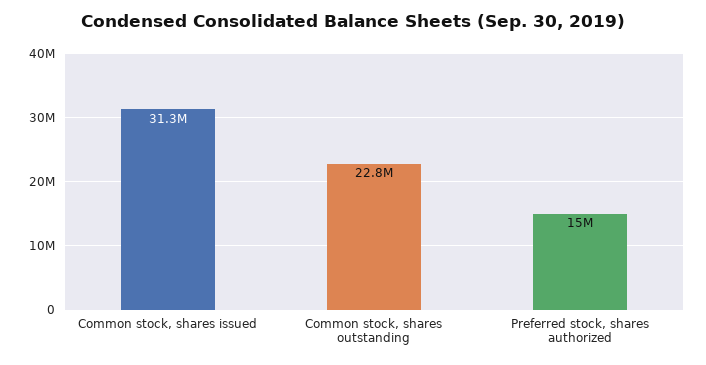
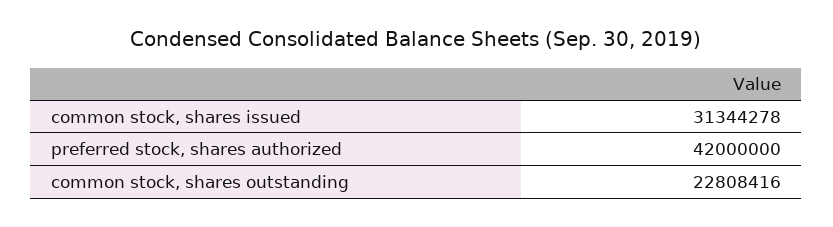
Preferred stock, shares authorized: 15000000 -> 42000000

